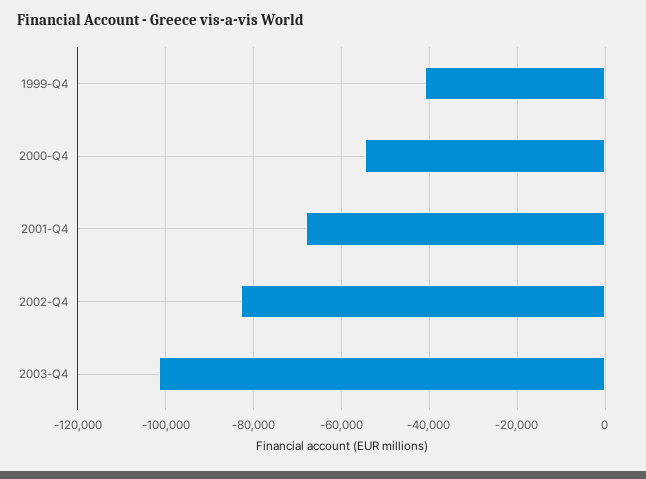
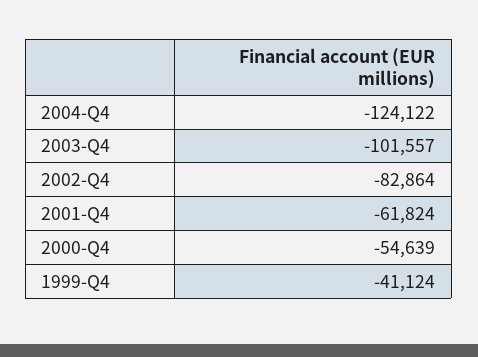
2001-Q4: -68000 -> -61824
2004-Q4: none -> -124122

